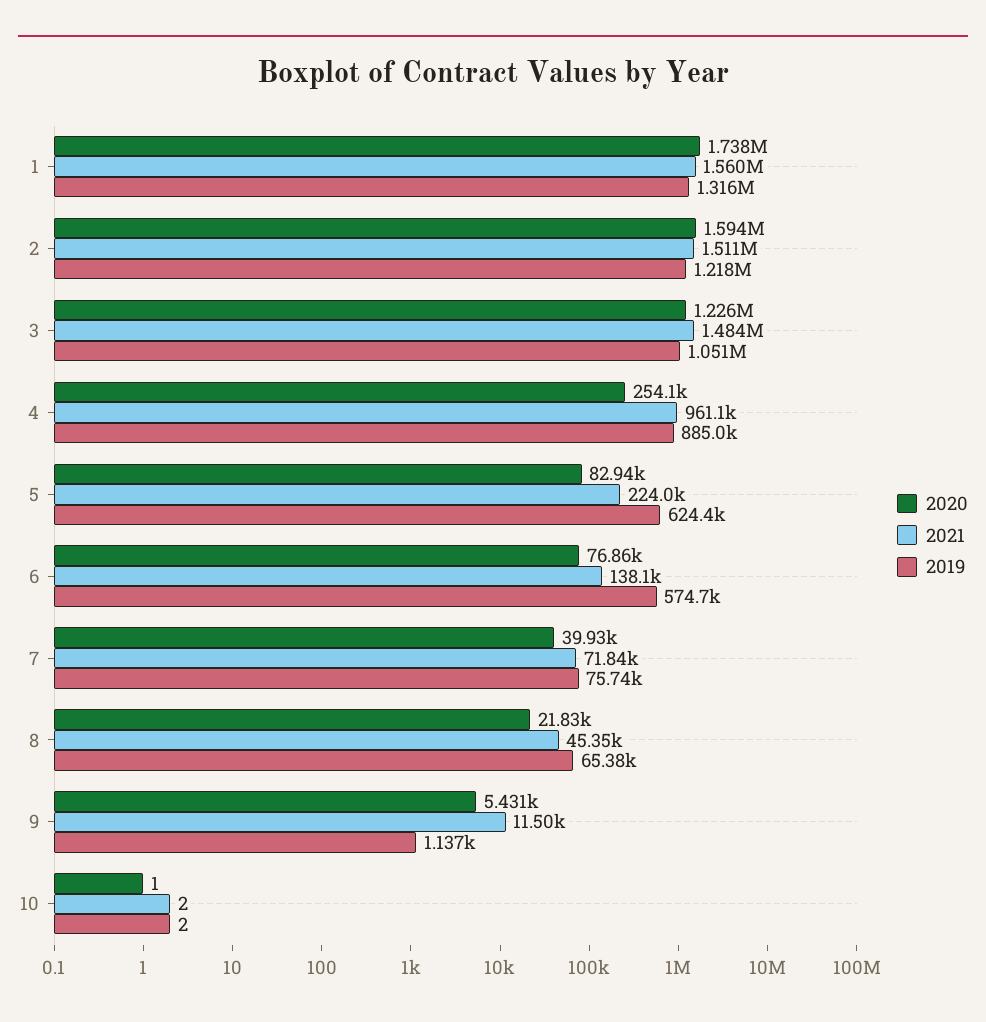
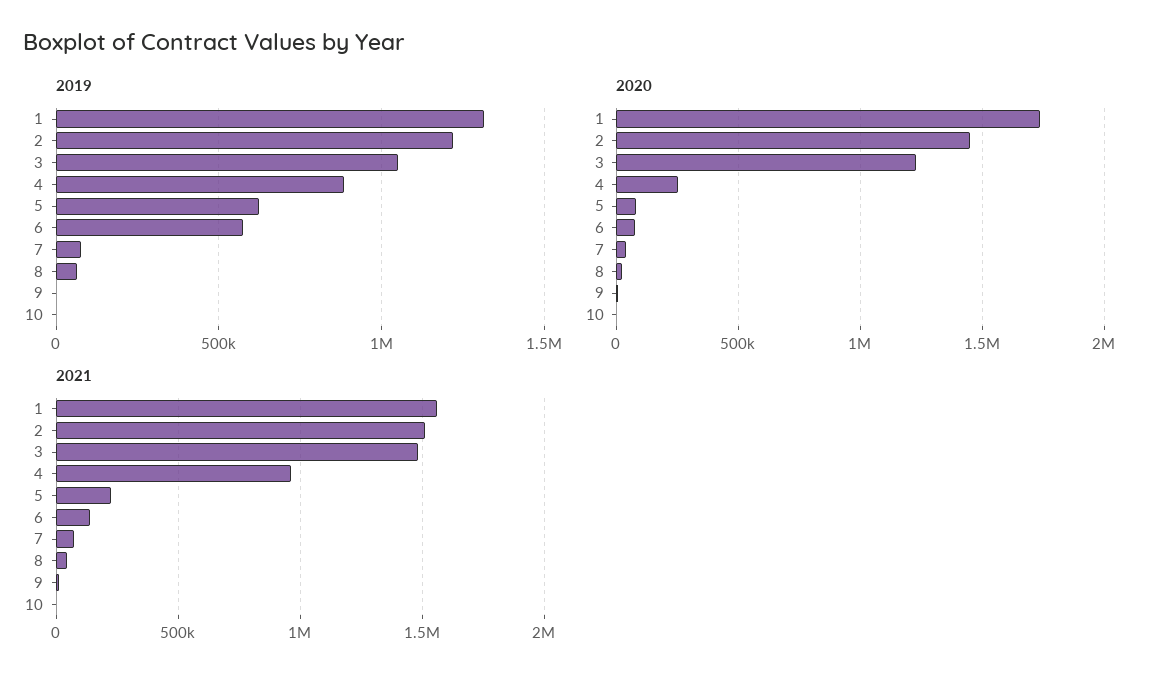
2020, 2: 1594000 -> 1450000

